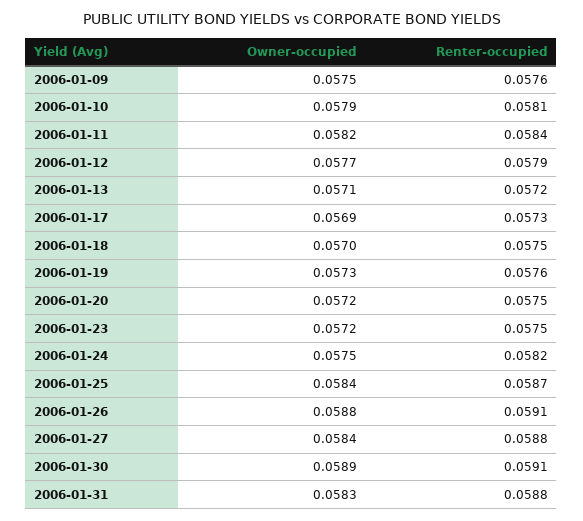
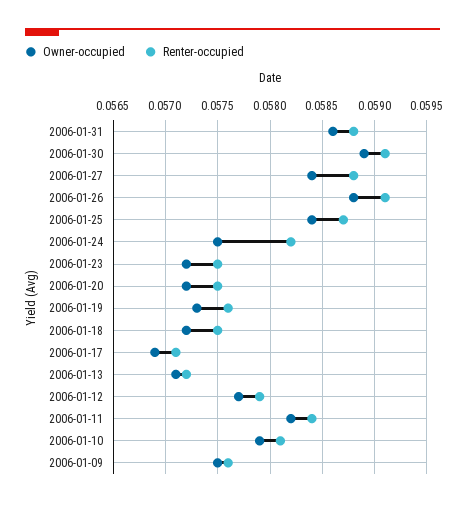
Renter-occupied, 2006-01-17: 0.0573 -> 0.0571
Owner-occupied, 2006-01-18: 0.057 -> 0.0572
Owner-occupied, 2006-01-31: 0.0583 -> 0.0586

